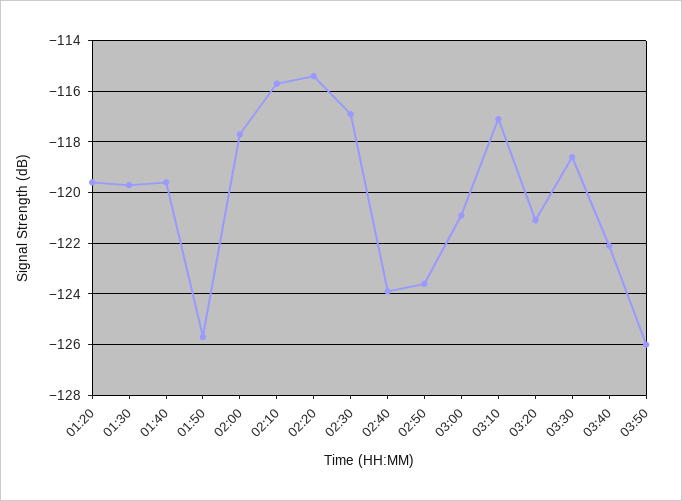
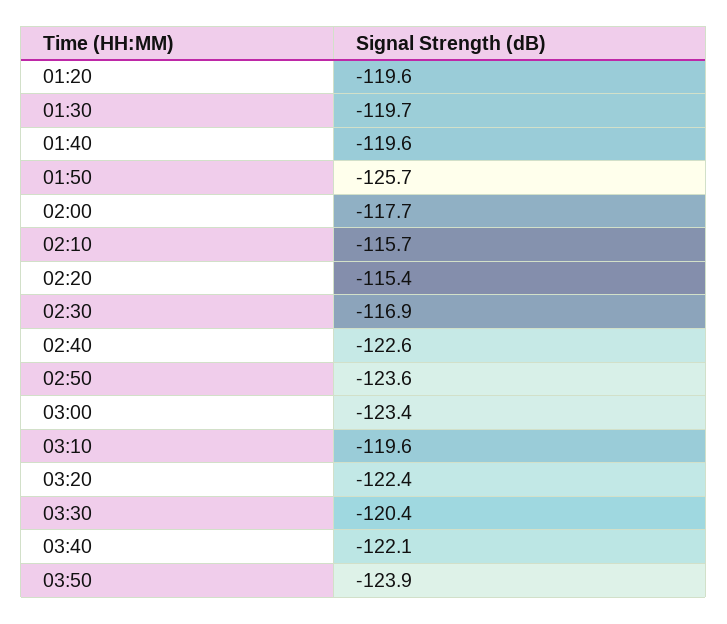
02:40: -124 -> -122.6
03:00: -121 -> -123.4
03:10: -117 -> -119.6
03:20: -121 -> -122.4
03:30: -118.5 -> -120.4
03:50: -126 -> -123.9

